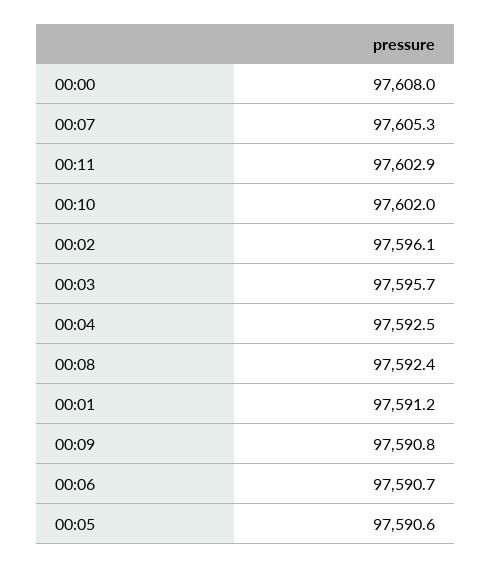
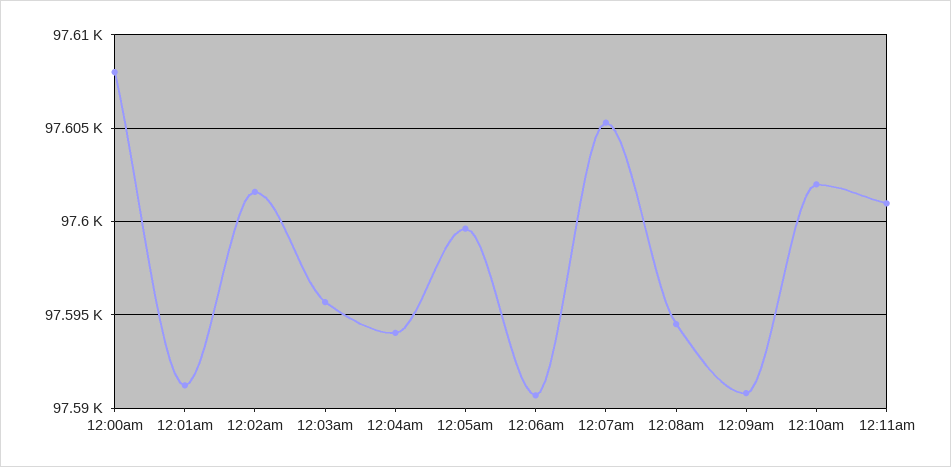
00:11: 97602.9 -> 97601
00:02: 97596.1 -> 97601.5
00:04: 97592.5 -> 97594
00:08: 97592.4 -> 97594.5
00:05: 97590.6 -> 97599.5

